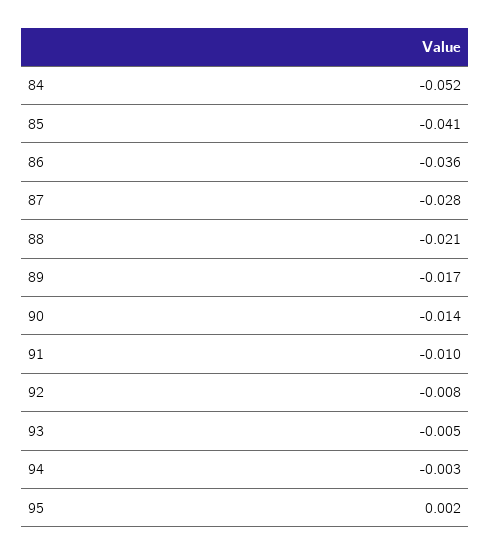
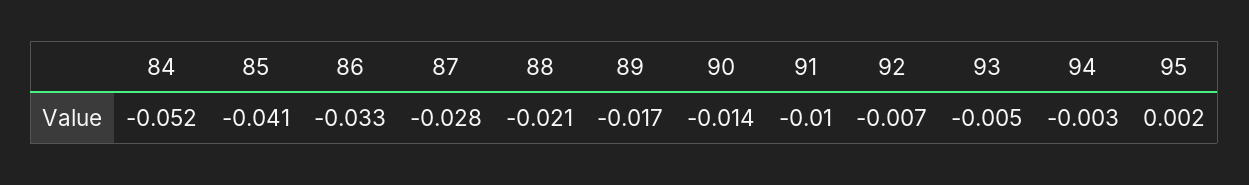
86: -0.036 -> -0.033
92: -0.008 -> -0.007

